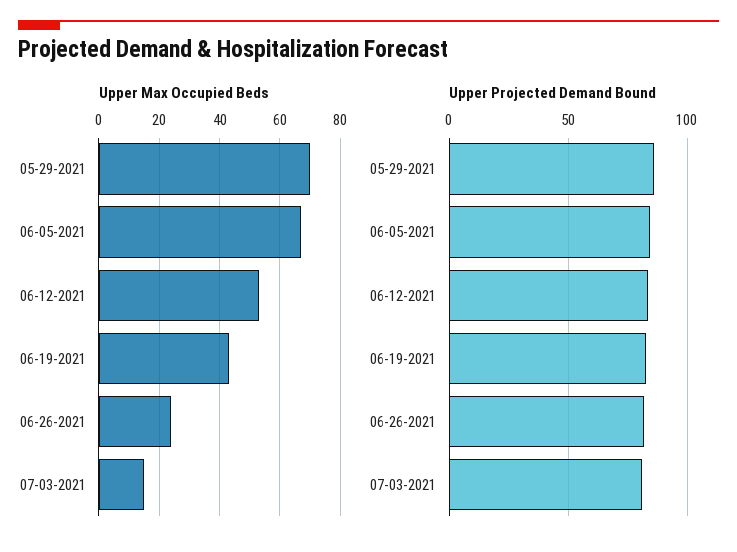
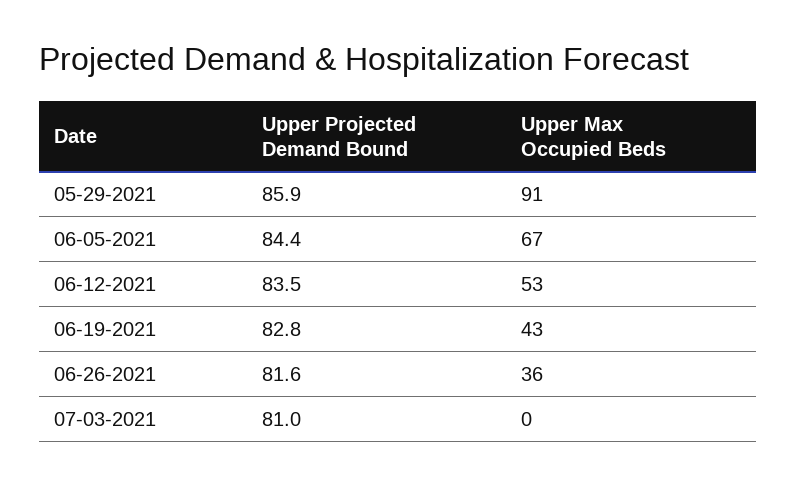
Upper Max Occupied Beds, 05-29-2021: 70 -> 91
Upper Max Occupied Beds, 06-26-2021: 25 -> 36
Upper Max Occupied Beds, 07-03-2021: 15 -> 0

